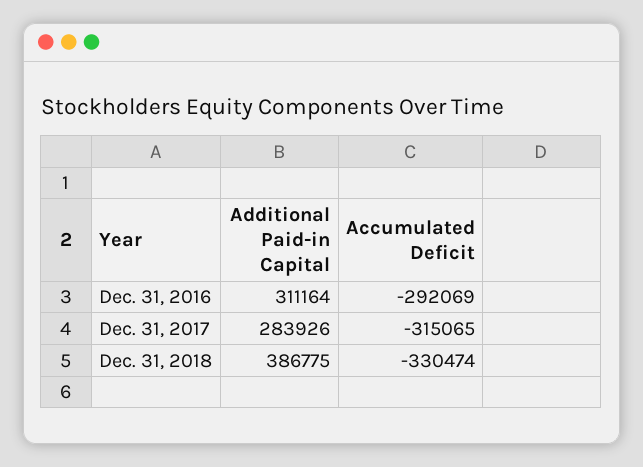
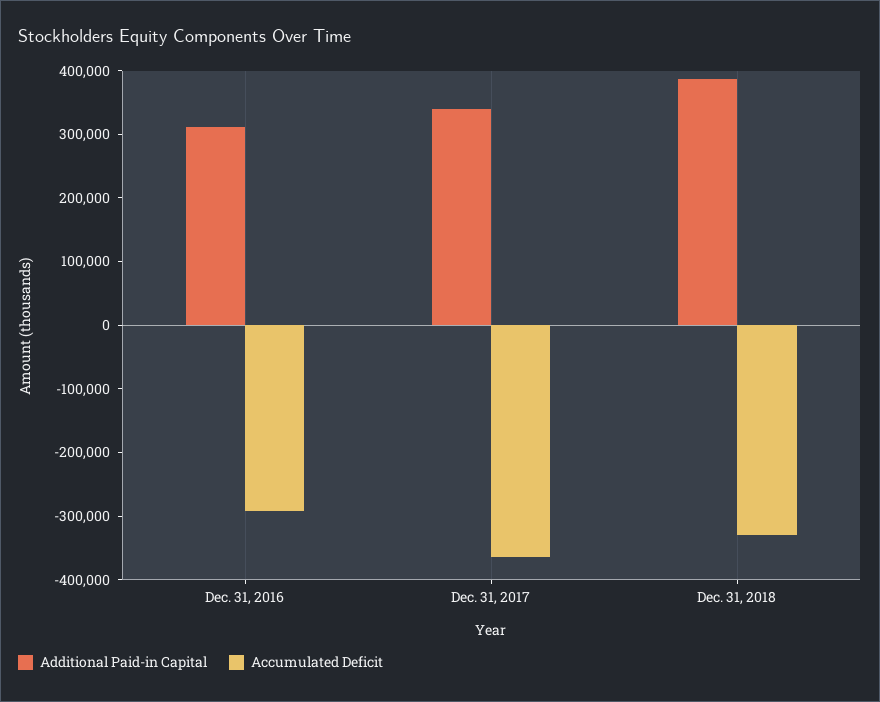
Additional Paid-in Capital, Dec. 31, 2017: 283926 -> 340000
Accumulated Deficit, Dec. 31, 2017: -315065 -> -360000

